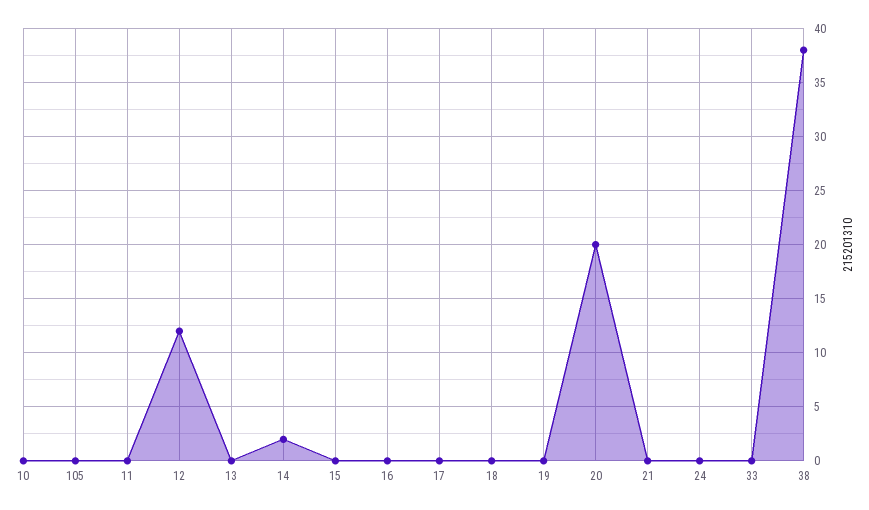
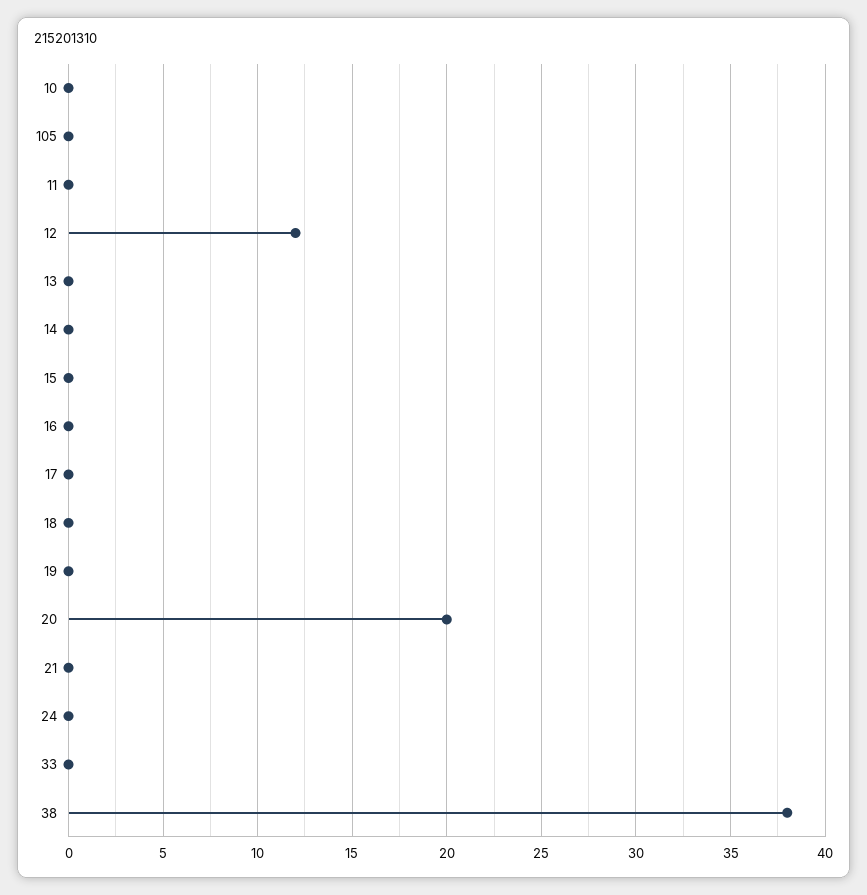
14: 2 -> 0

